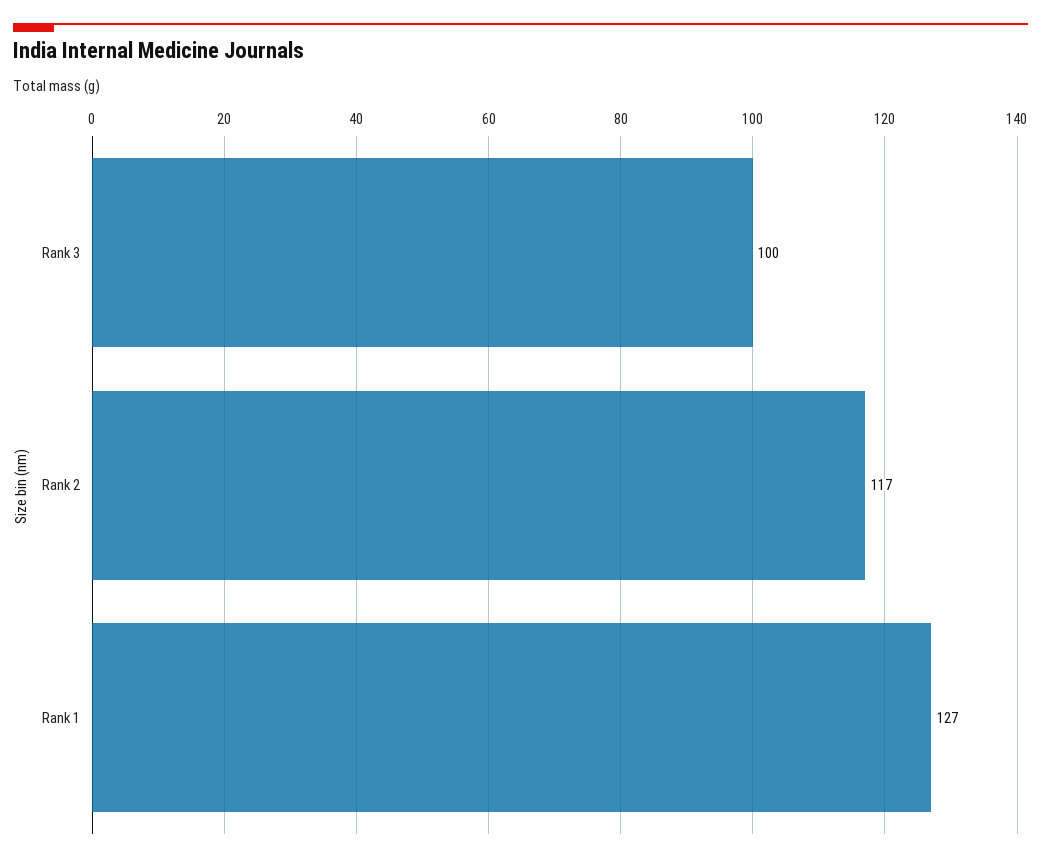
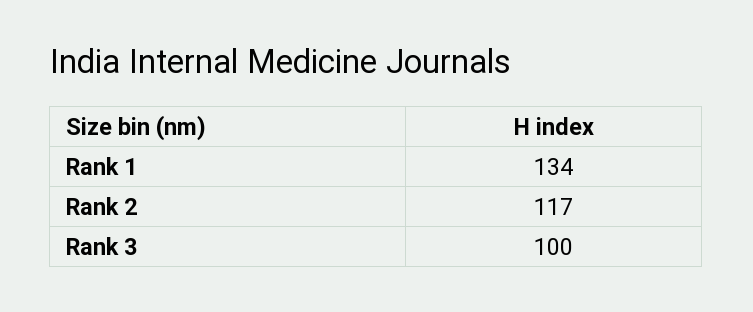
Rank 1: 127 -> 134

